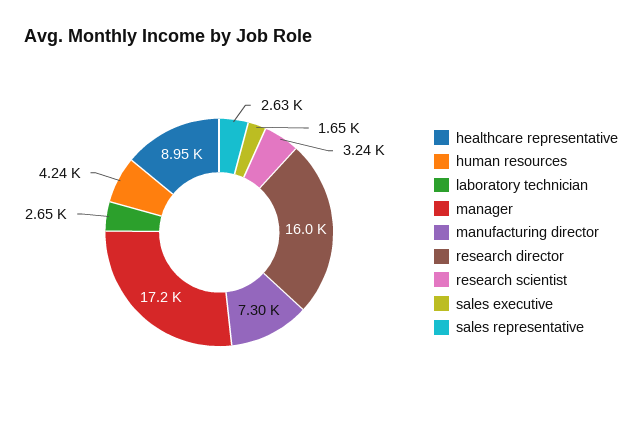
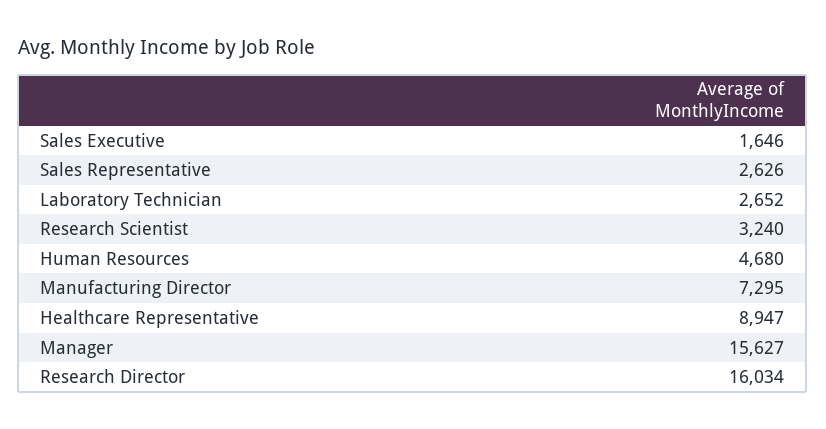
human resources: 4240 -> 4680
manager: 17200 -> 15627

